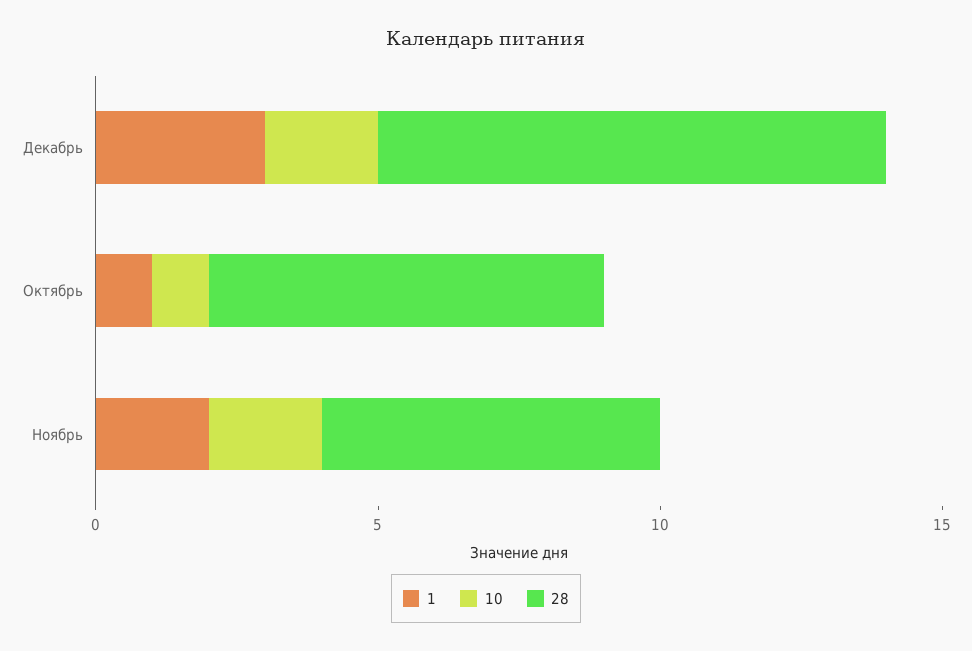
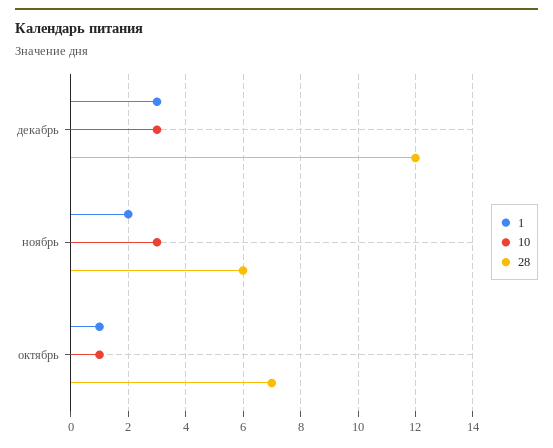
10, Декабрь: 2 -> 3
28, Декабрь: 9 -> 12
10, Ноябрь: 2 -> 3

